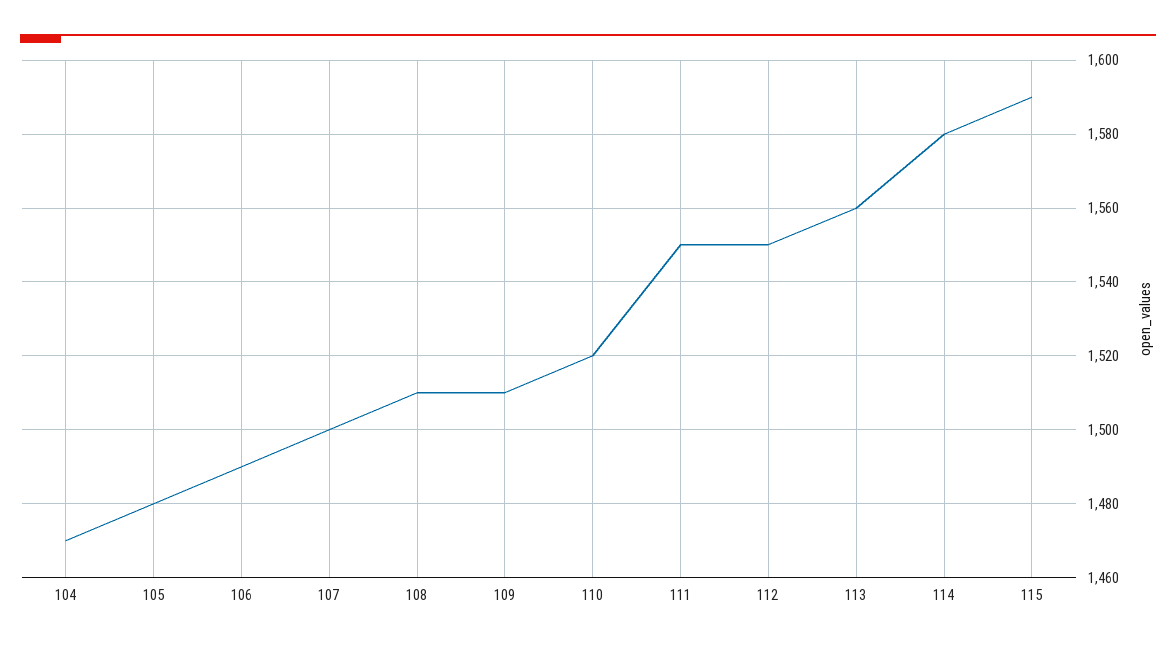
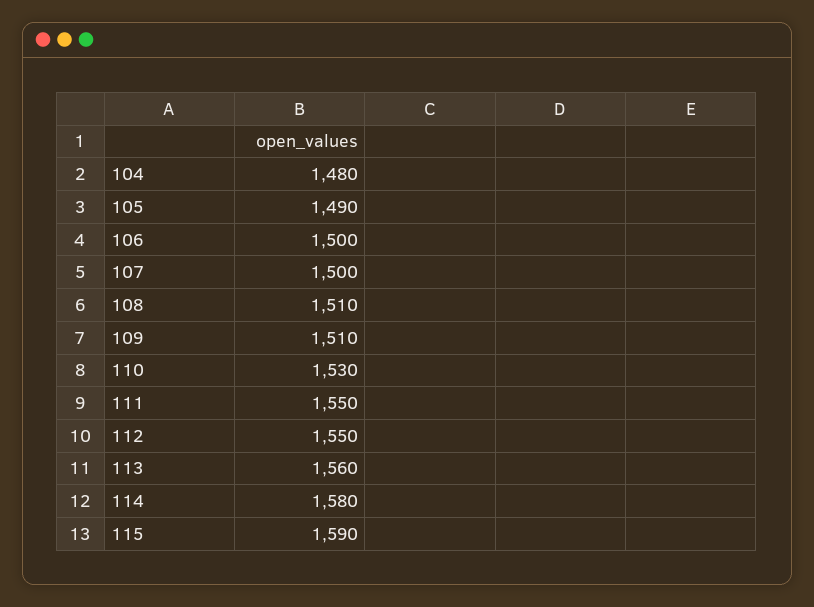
104: 1470 -> 1480
105: 1480 -> 1490
106: 1490 -> 1500
110: 1520 -> 1530

